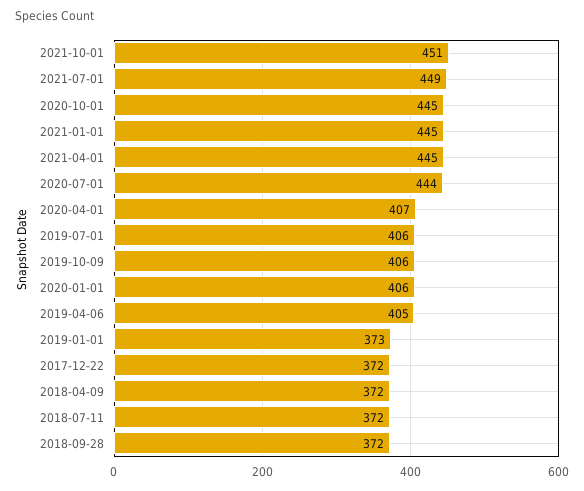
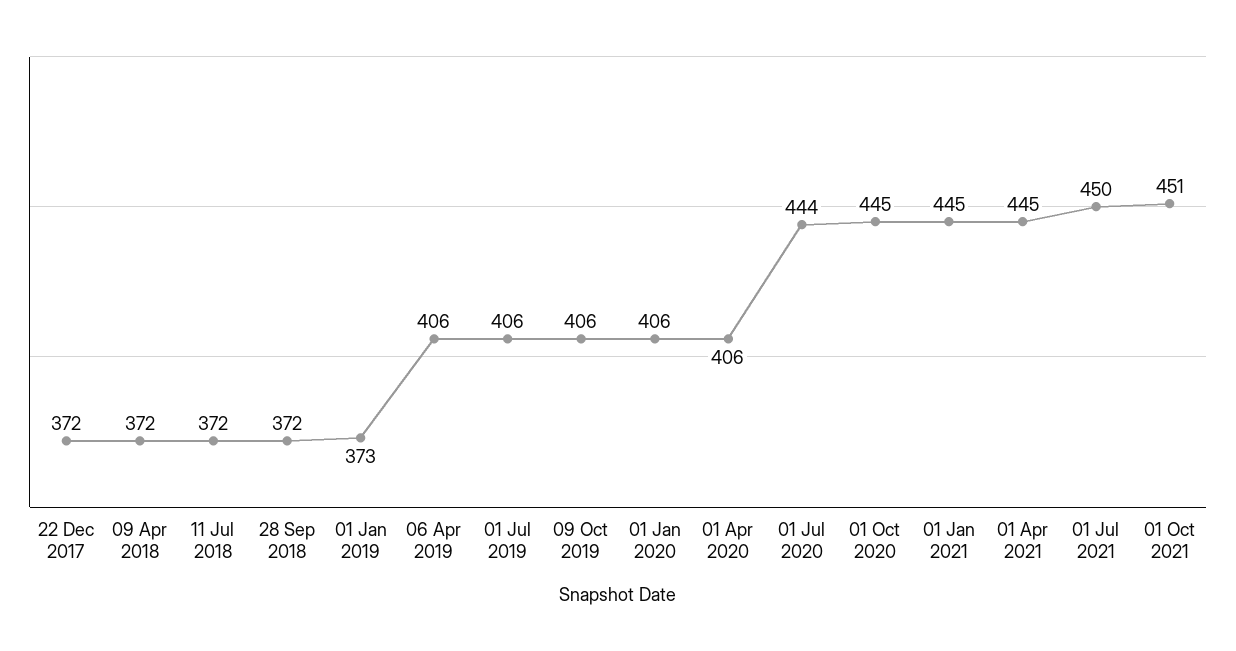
2021-07-01: 449 -> 450
2020-04-01: 407 -> 406
2019-04-06: 405 -> 406

